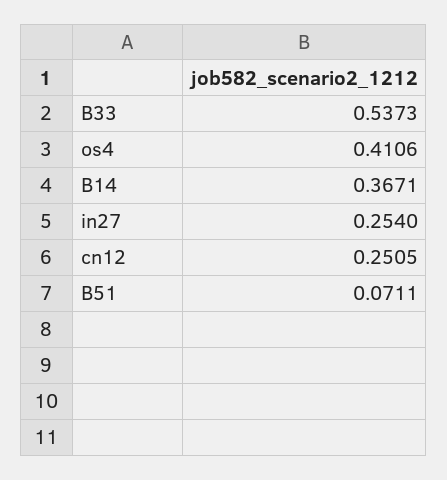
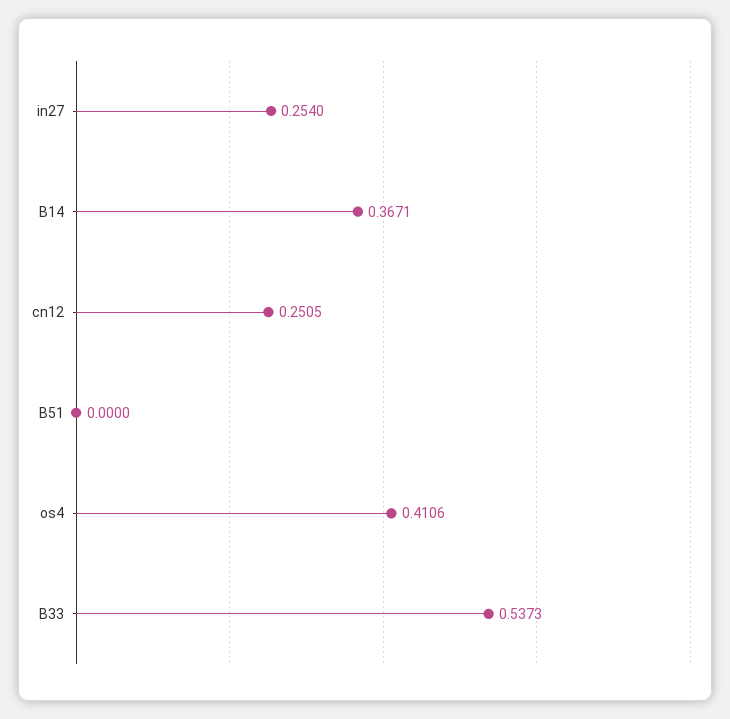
B51: 0.0711 -> 0

